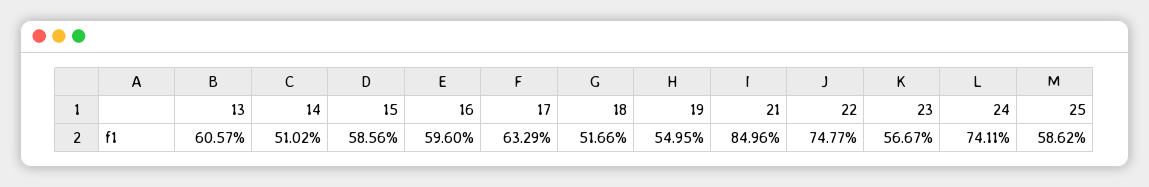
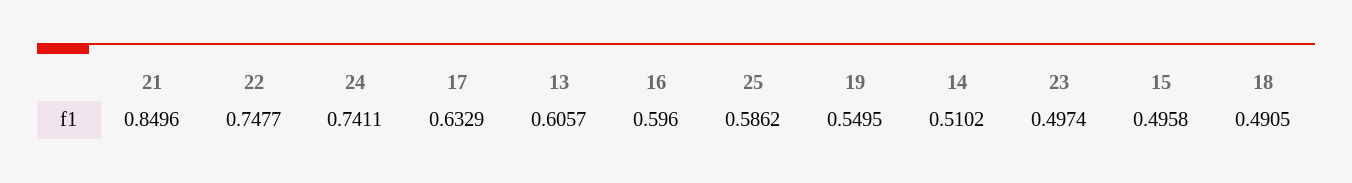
15: 0.5856 -> 0.4958
18: 0.5166 -> 0.4905
23: 0.5667 -> 0.4974

